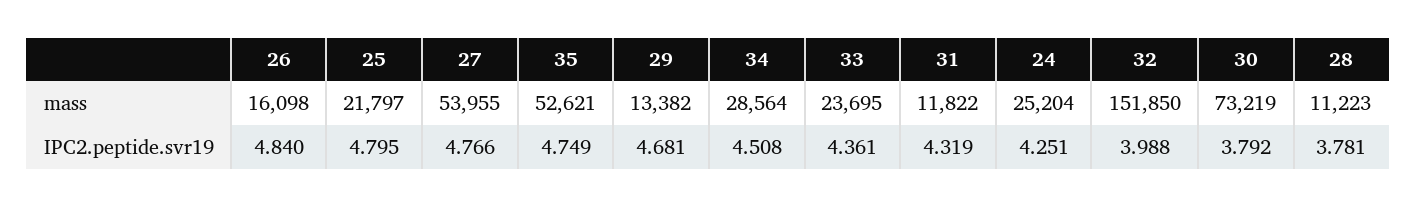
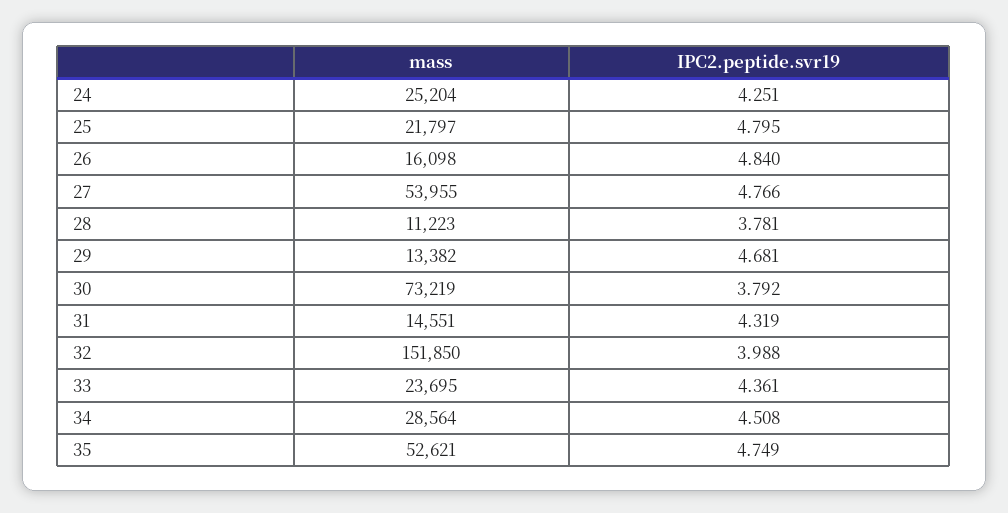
31, mass: 11822 -> 14551

